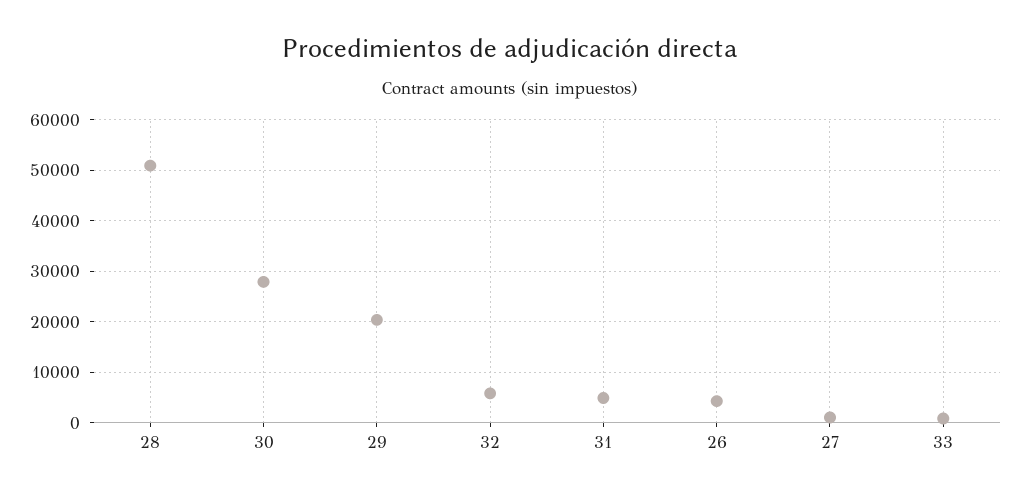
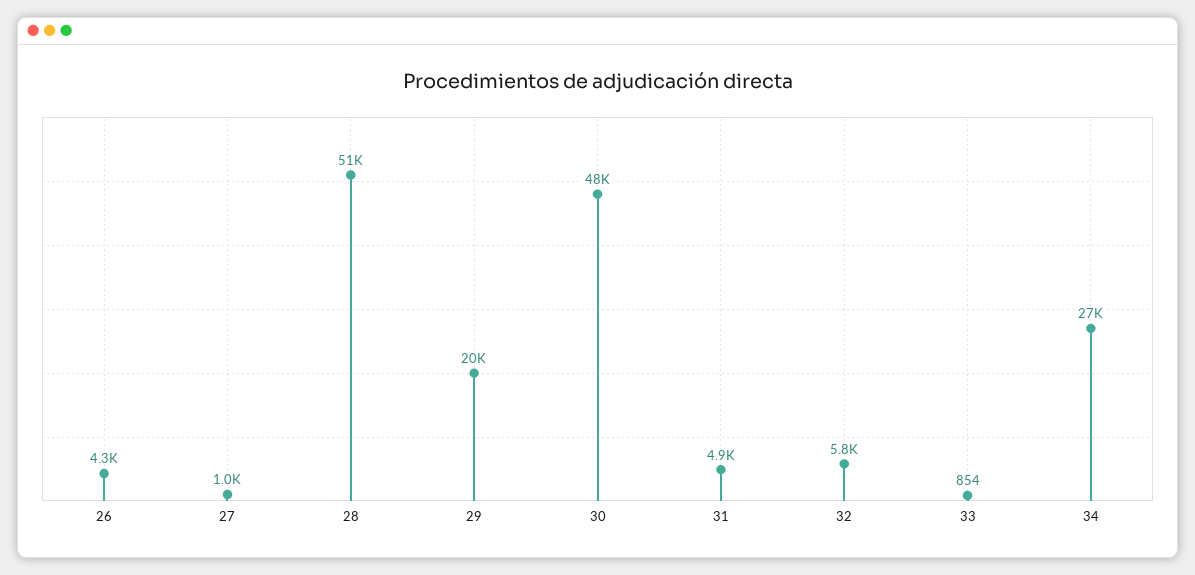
30: 28000 -> 48000
34: none -> 27000

